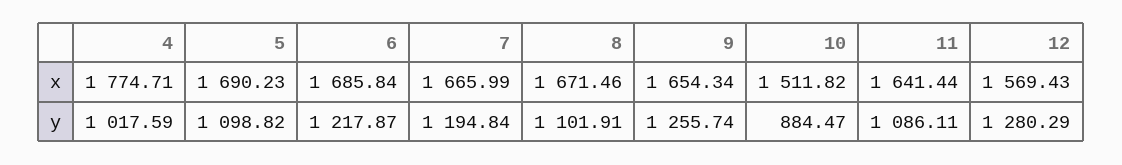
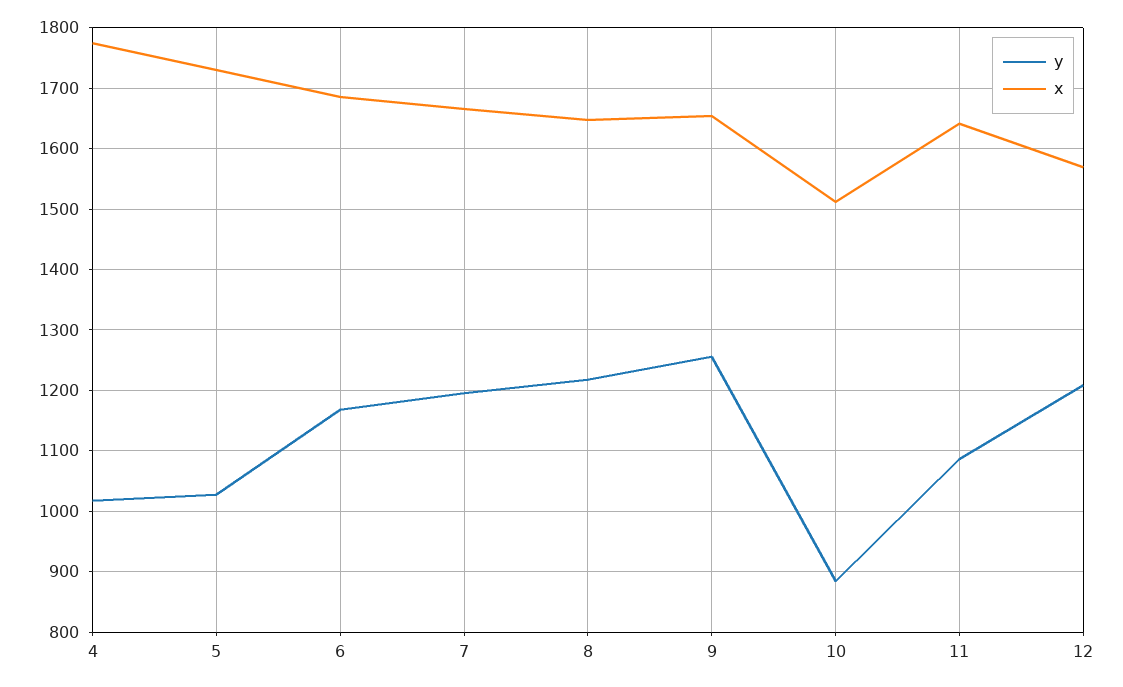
x, 5: 1690.23 -> 1730
x, 8: 1671.46 -> 1650
y, 5: 1098.82 -> 1030
y, 6: 1217.87 -> 1170
y, 8: 1101.91 -> 1220
y, 12: 1280.29 -> 1210

